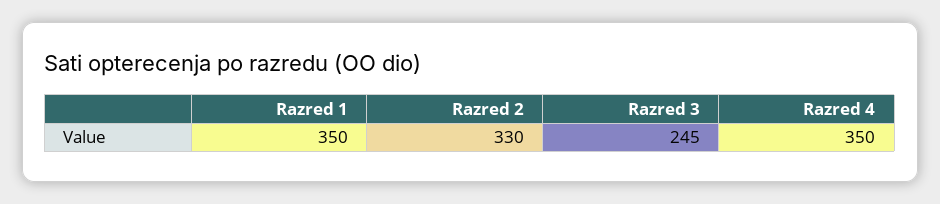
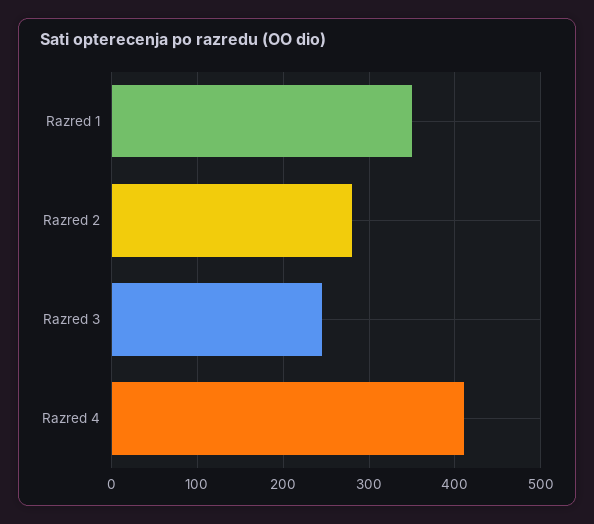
Razred 2: 330 -> 280
Razred 4: 350 -> 410

